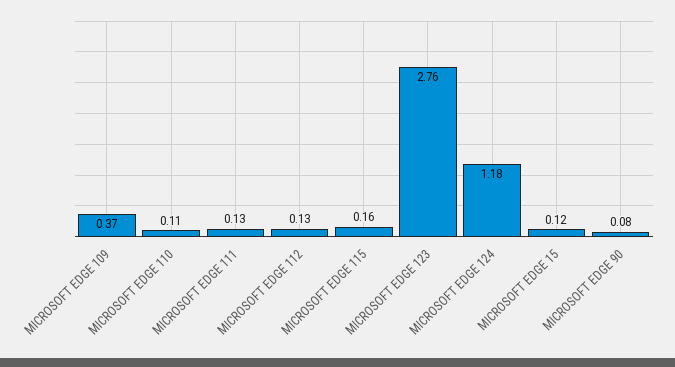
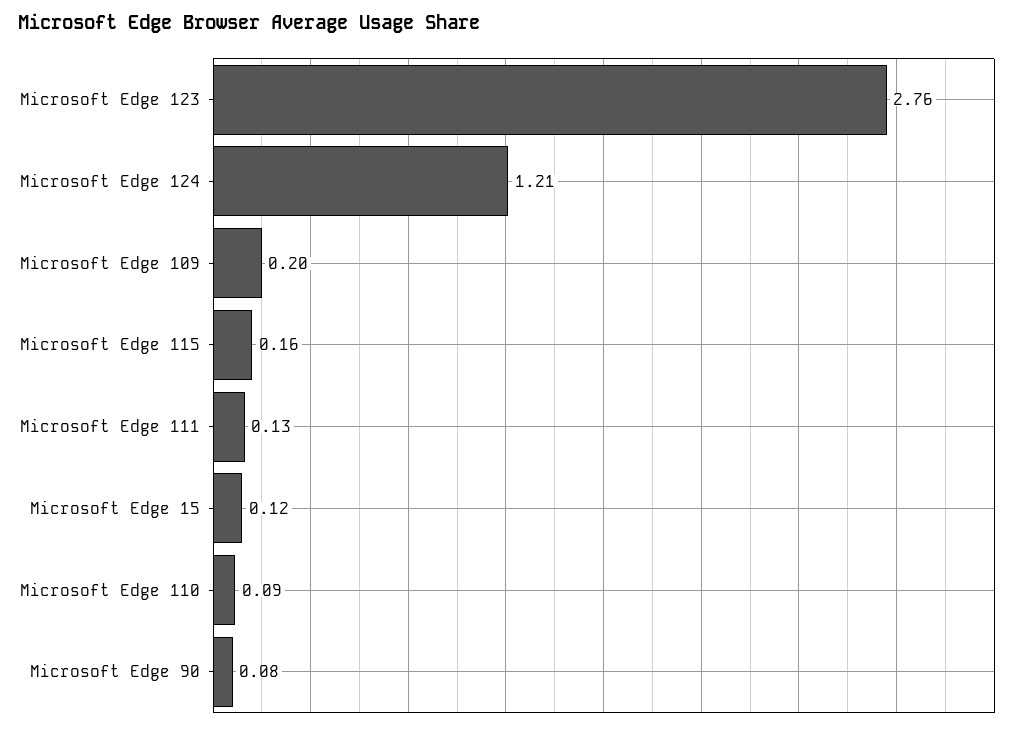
MICROSOFT EDGE 109: 0.37 -> 0.2
MICROSOFT EDGE 110: 0.11 -> 0.09
MICROSOFT EDGE 112: 0.13 -> none
MICROSOFT EDGE 124: 1.18 -> 1.21

